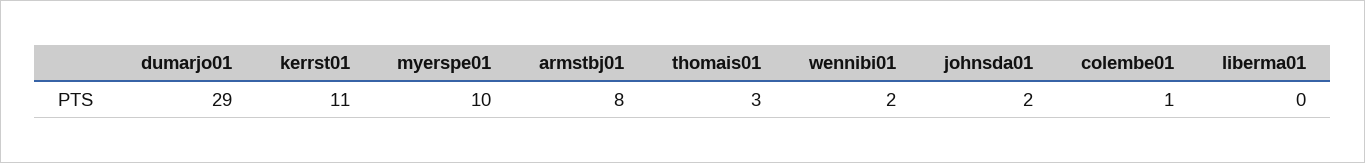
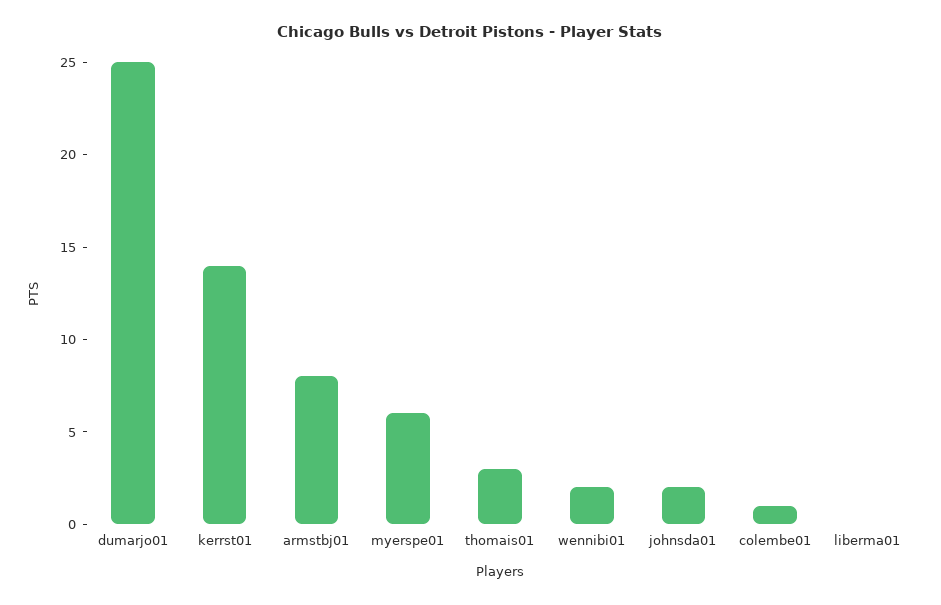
dumarjo01: 29 -> 25
kerrst01: 11 -> 14
myerspe01: 10 -> 6

